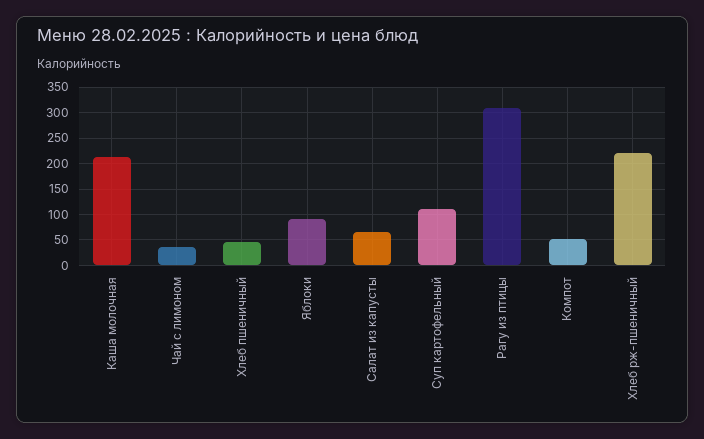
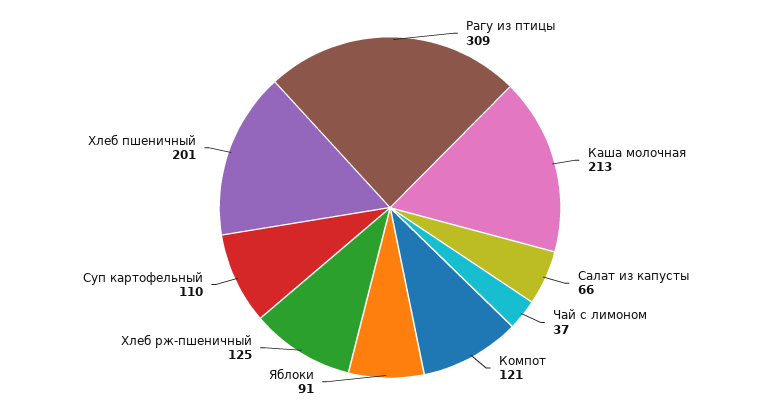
Хлеб пшеничный: 50 -> 201
Компот: 50 -> 121
Хлеб рж-пшеничный: 225 -> 125

